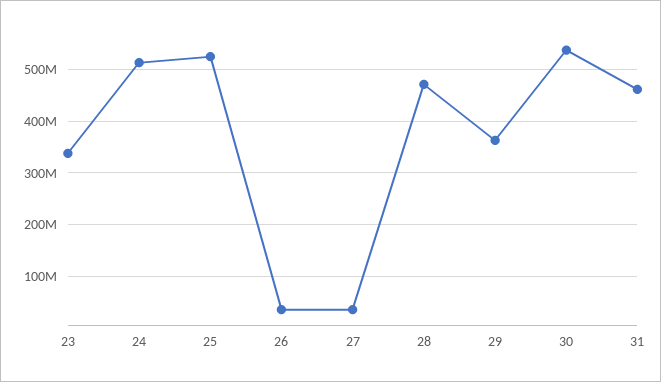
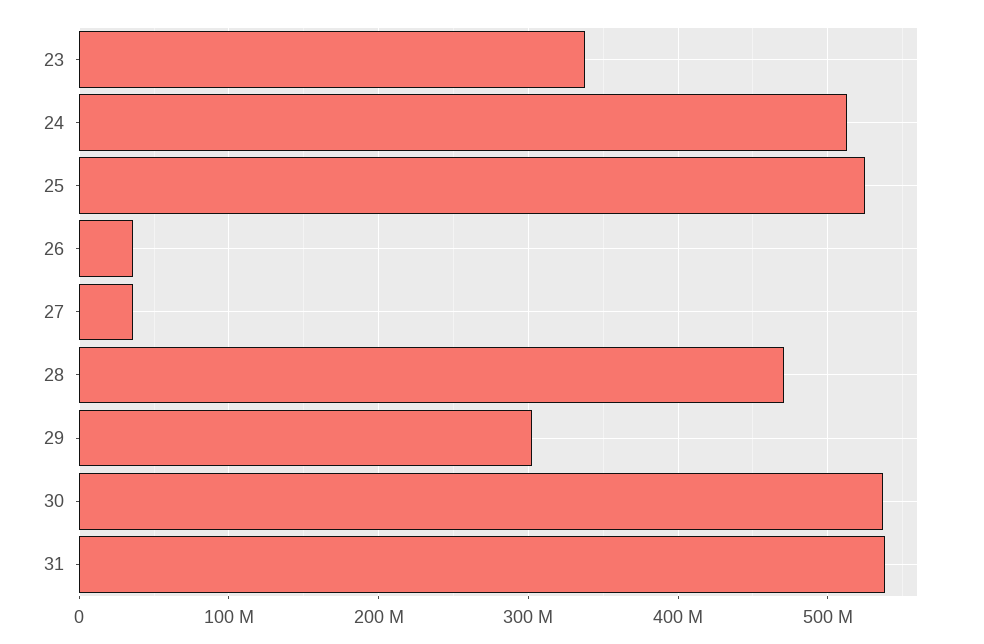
29: 360000000 -> 300000000
31: 460000000 -> 540000000

